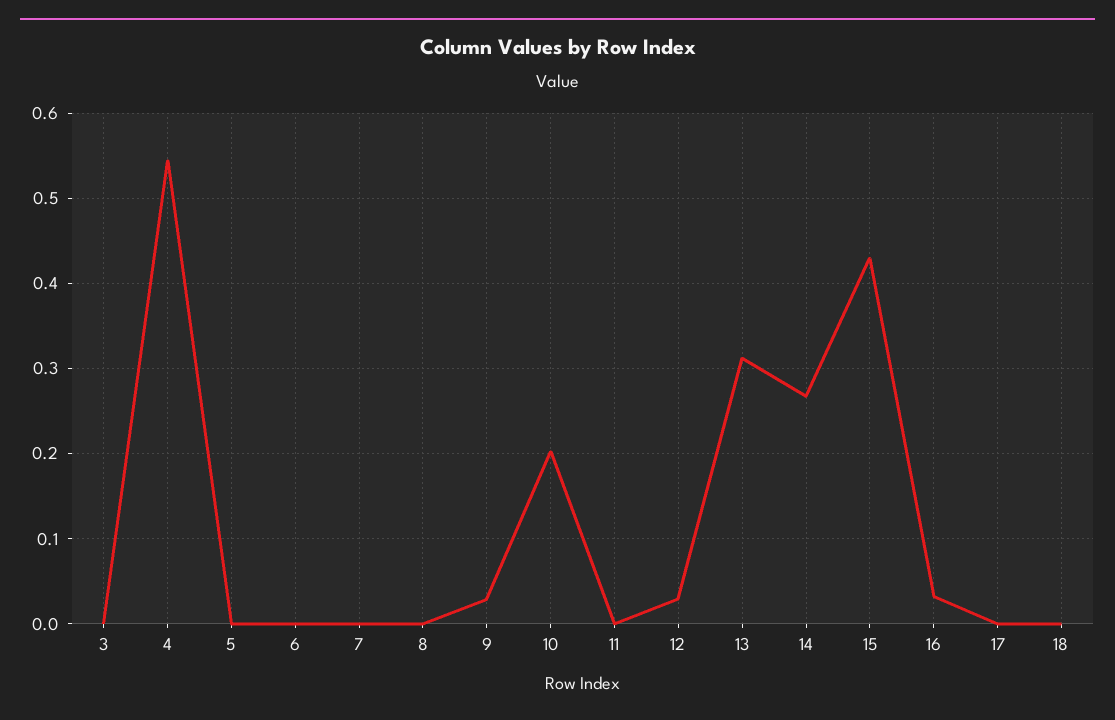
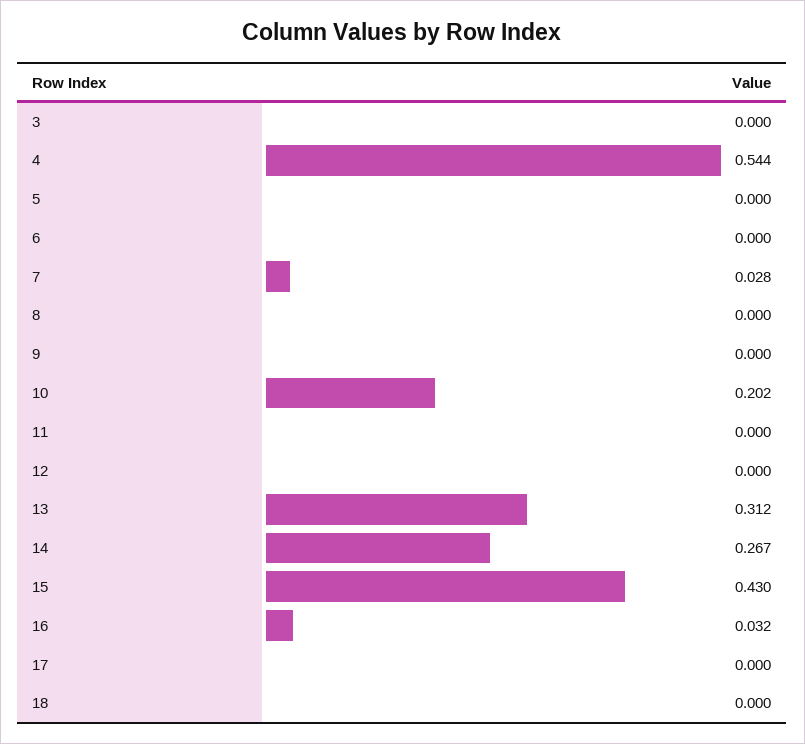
7: 0 -> 0.028
9: 0.03 -> 0
12: 0.03 -> 0

